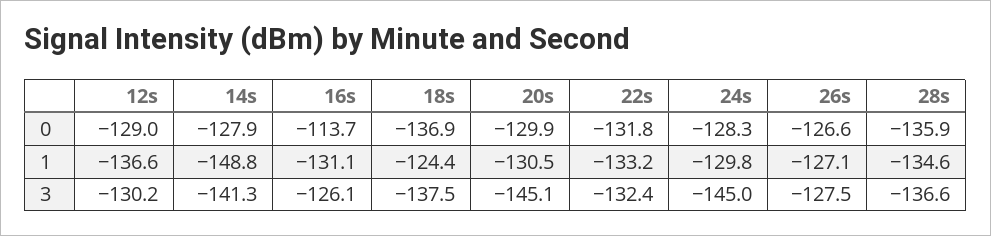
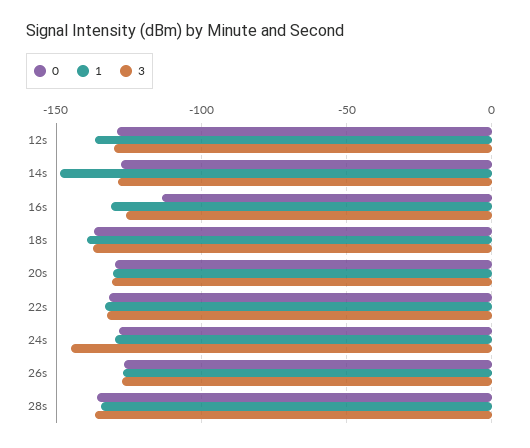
1, 18s: -124.4 -> -140
3, 14s: -141.3 -> -130
3, 20s: -145.1 -> -130

